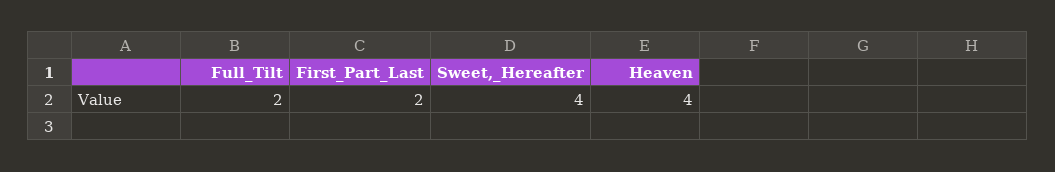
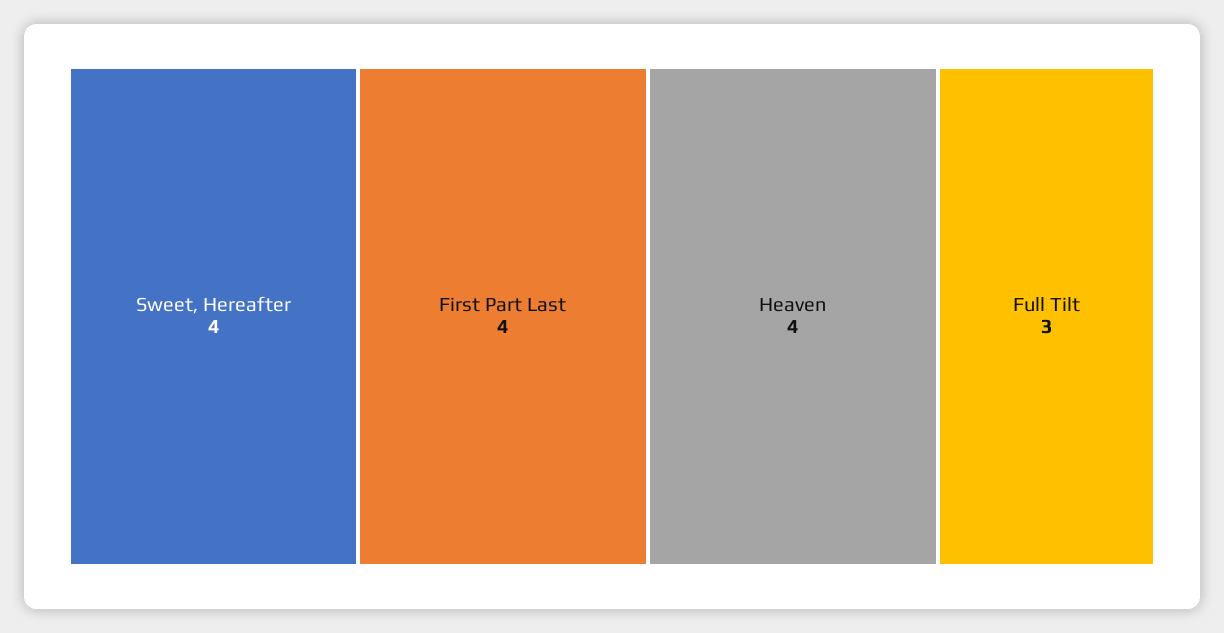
Full_Tilt: 2 -> 3
First_Part_Last: 2 -> 4

